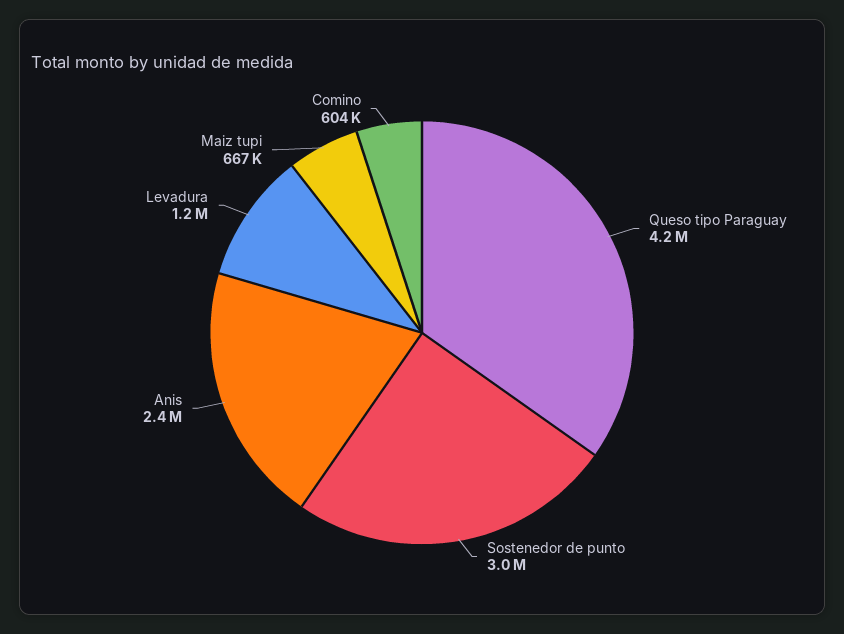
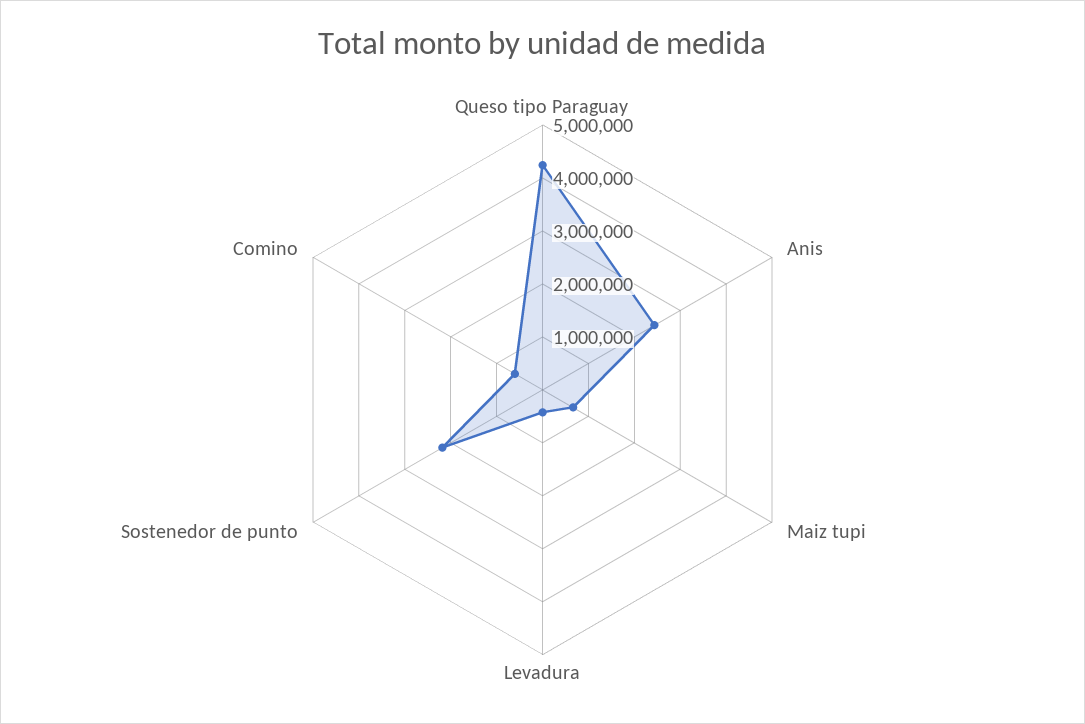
Sostenedor de punto: 3000000 -> 2200000
Levadura: 1200000 -> 400000

